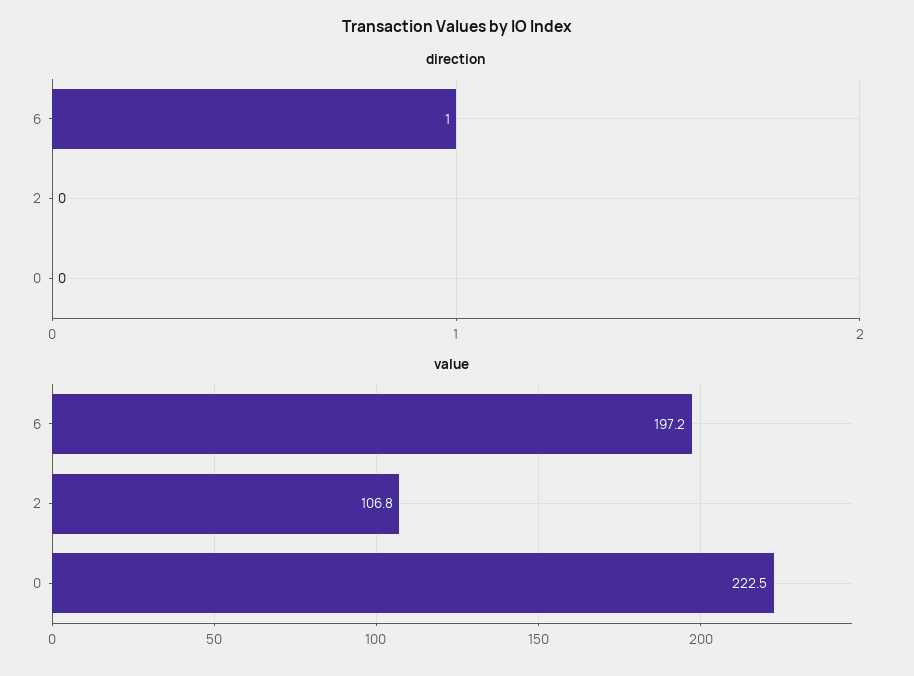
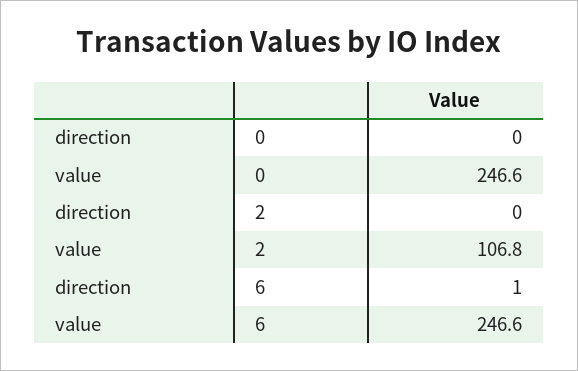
value, 6: 197.2 -> 246.6
value, 0: 222.5 -> 246.6

